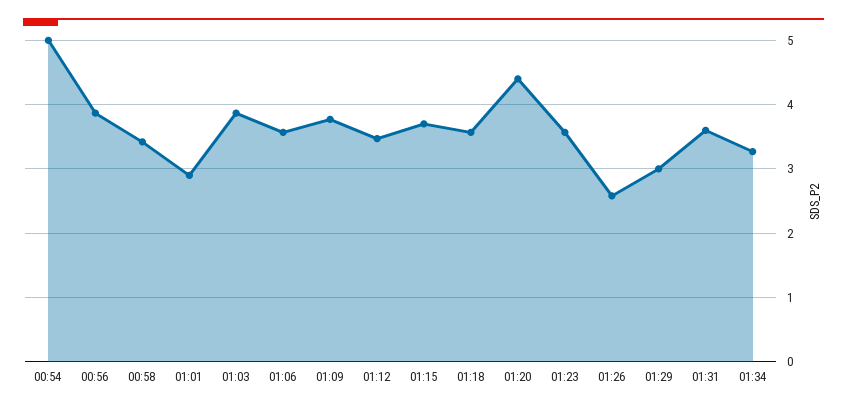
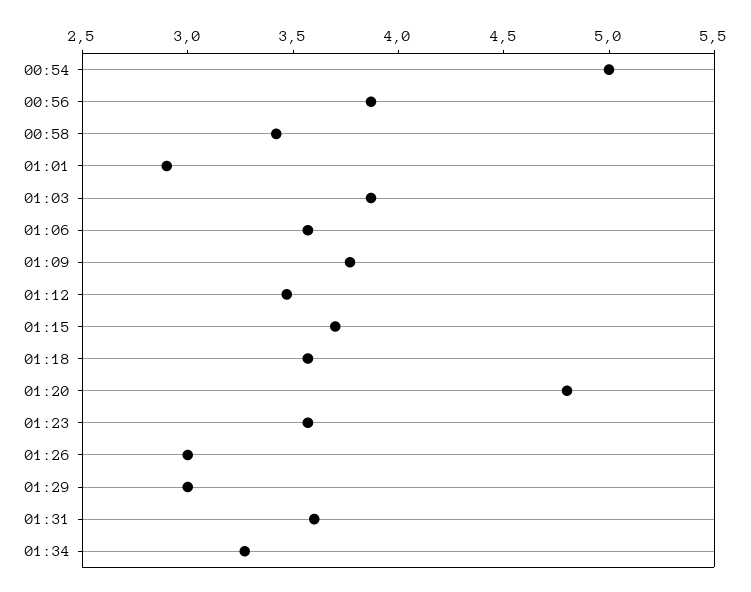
01:20: 4.4 -> 4.8
01:26: 2.6 -> 3

